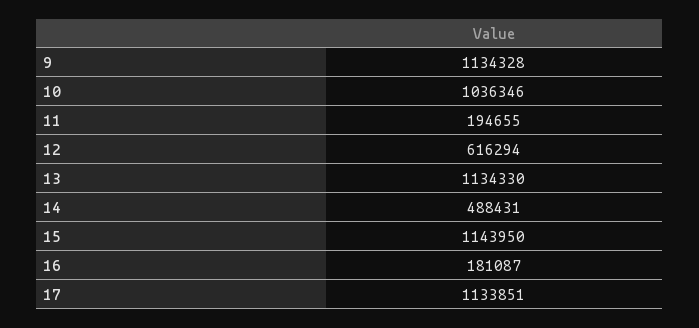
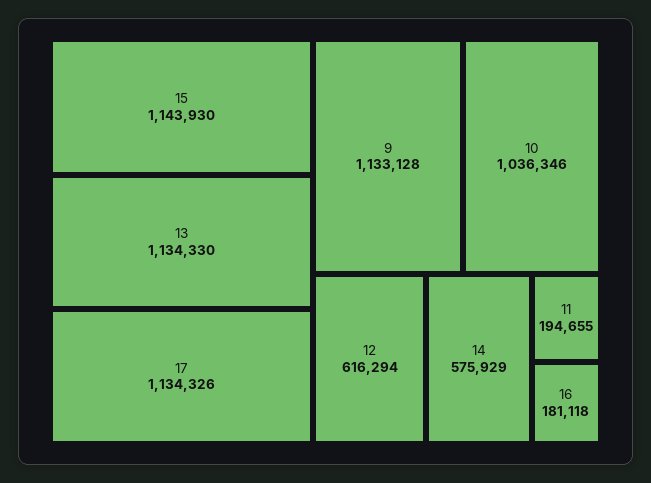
9: 1134328 -> 1133128
14: 488431 -> 575929
15: 1143950 -> 1143930
16: 181087 -> 181118
17: 1133851 -> 1134326

